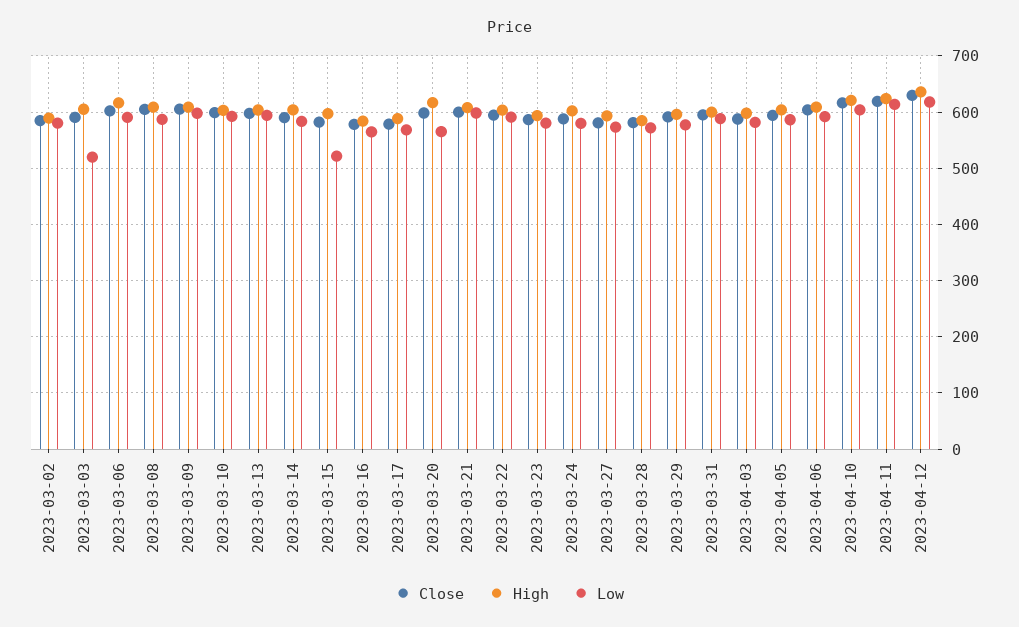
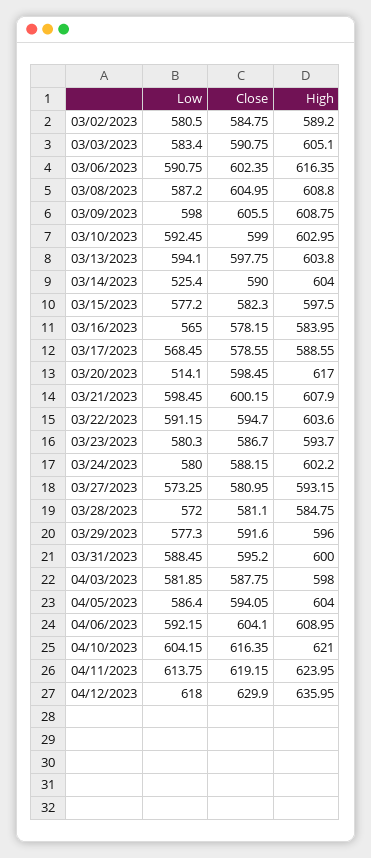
Low, 2023-03-03: 520 -> 583.4
Low, 2023-03-14: 580 -> 525.4
Low, 2023-03-15: 520 -> 577.2
Low, 2023-03-20: 560 -> 514.1

